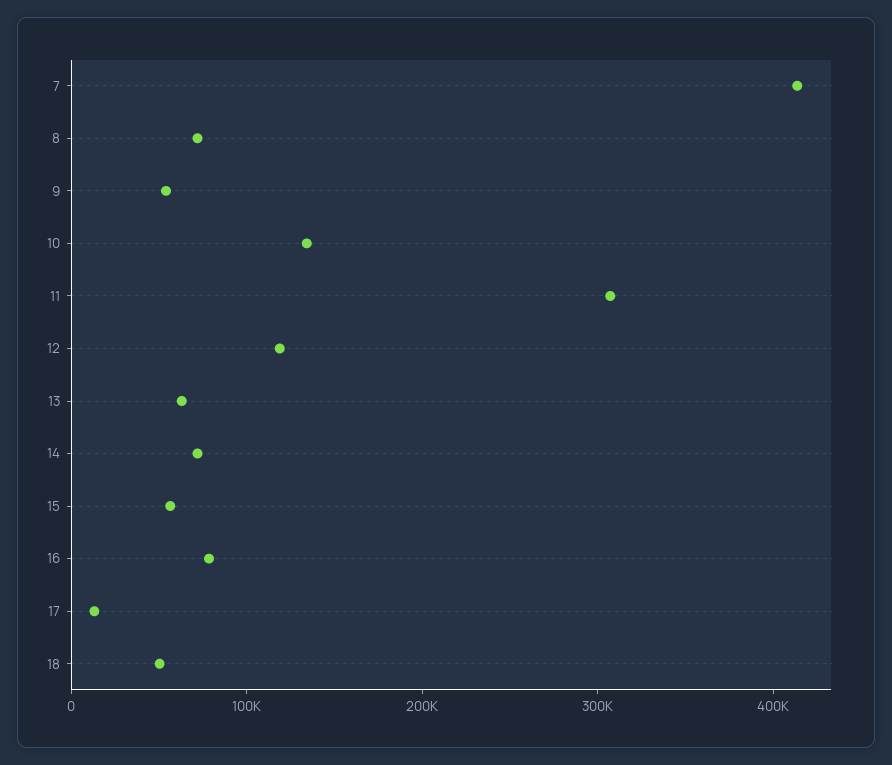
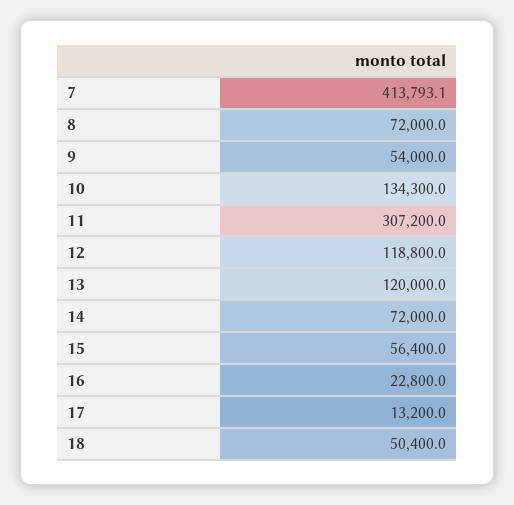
13: 60000 -> 120000
16: 80000 -> 22800

